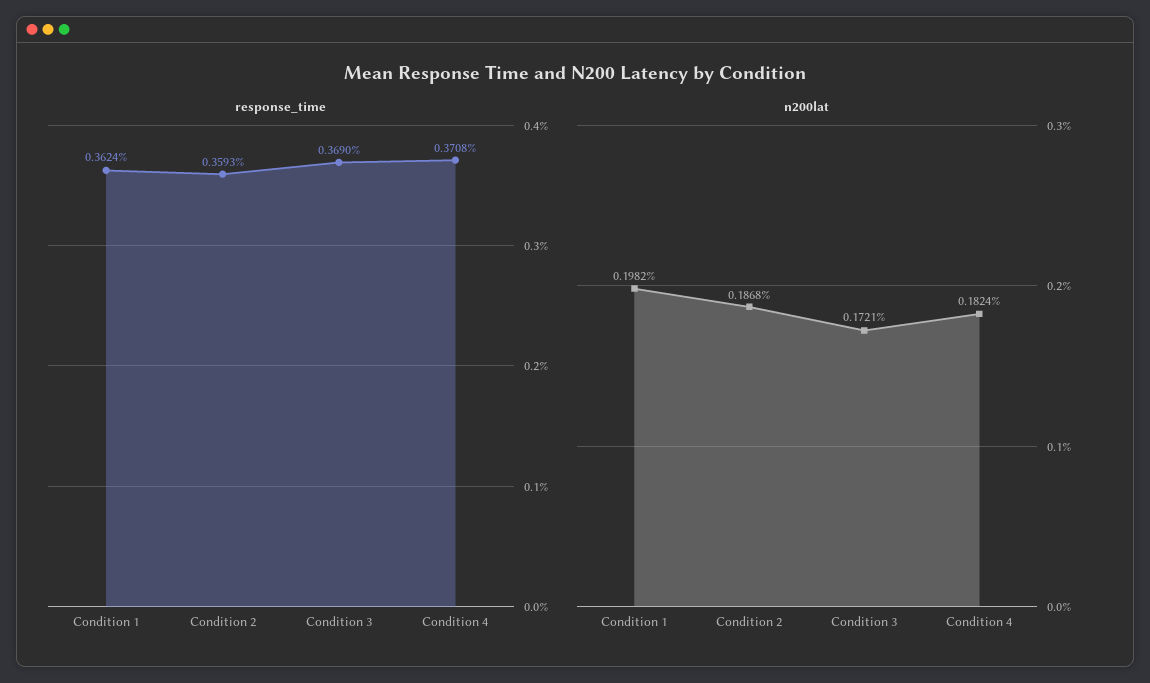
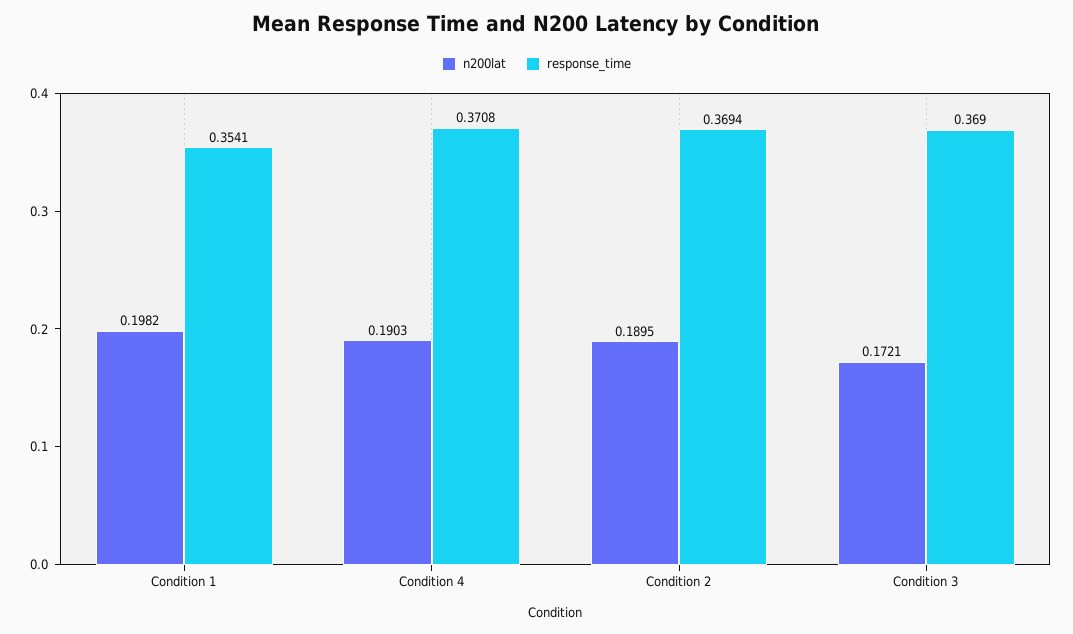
response_time, Condition 1: 0.3624 -> 0.3541
response_time, Condition 2: 0.3593 -> 0.3694
n200lat, Condition 2: 0.1868 -> 0.1895
n200lat, Condition 4: 0.1824 -> 0.1903

